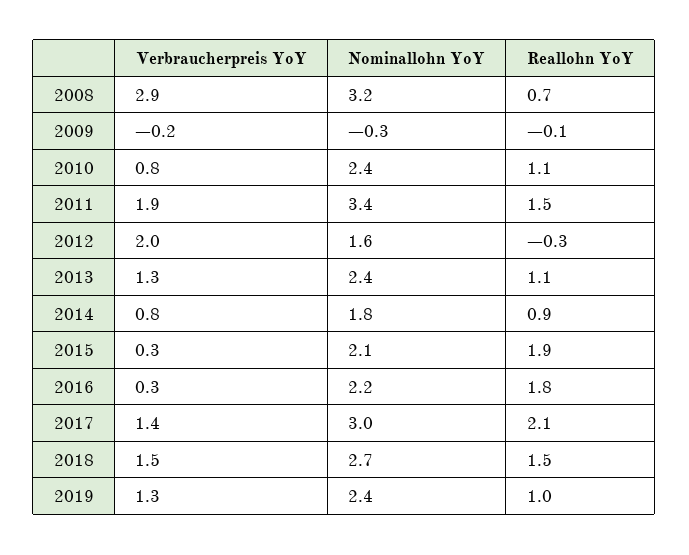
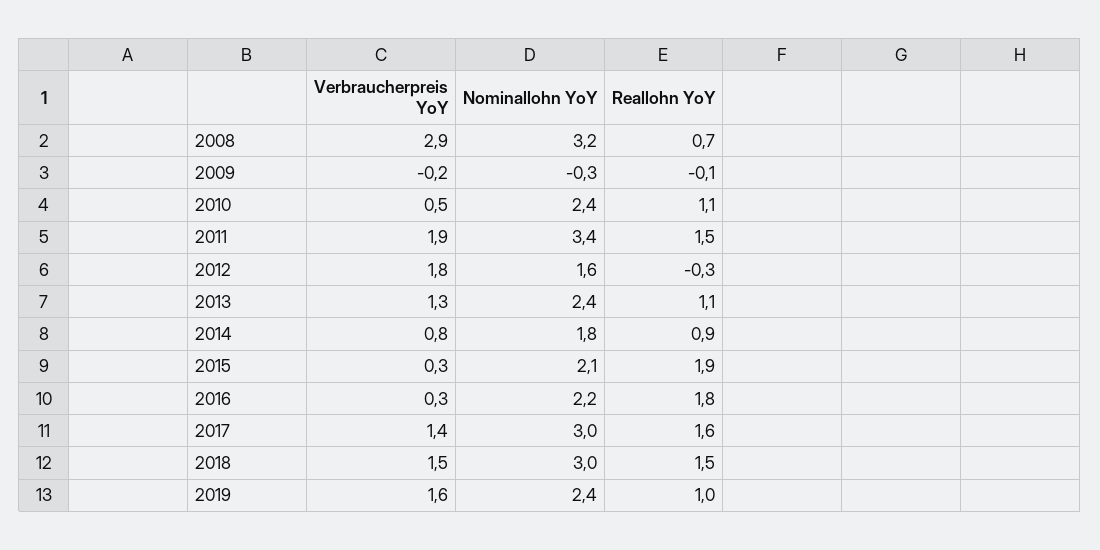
Verbraucherpreis YoY, 2010: 0.8 -> 0.5
Verbraucherpreis YoY, 2012: 2 -> 1.8
Reallohn YoY, 2017: 2.1 -> 1.6
Nominallohn YoY, 2018: 2.7 -> 3
Verbraucherpreis YoY, 2019: 1.3 -> 1.6

